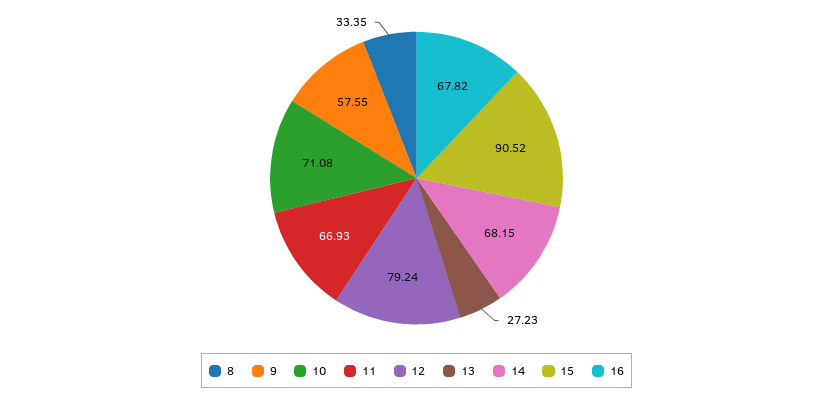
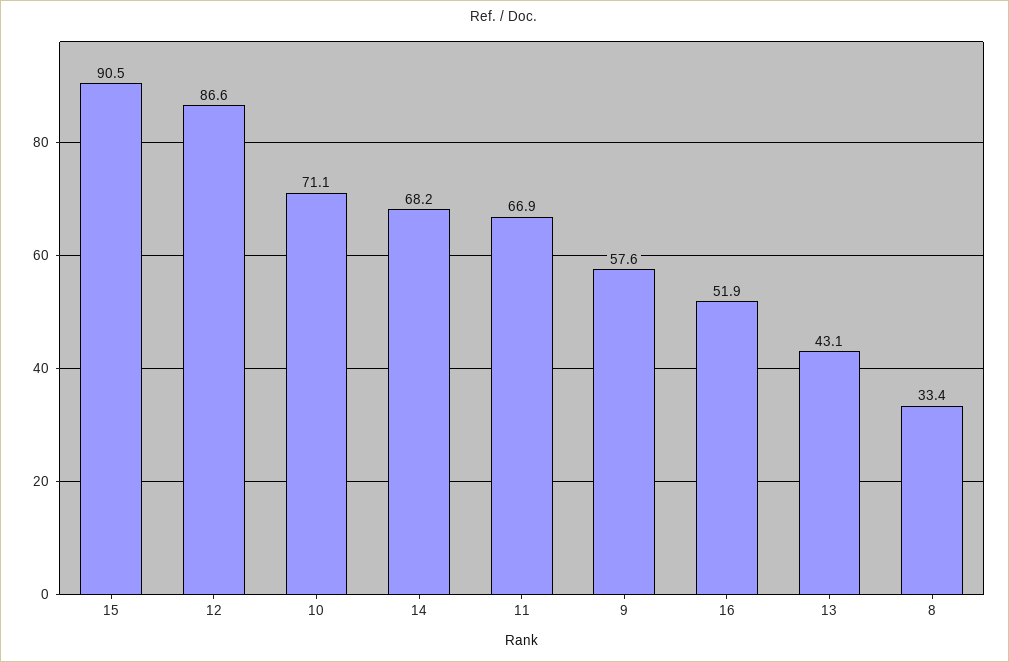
12: 79.24 -> 86.6
13: 27.23 -> 43.1
16: 67.82 -> 51.9

